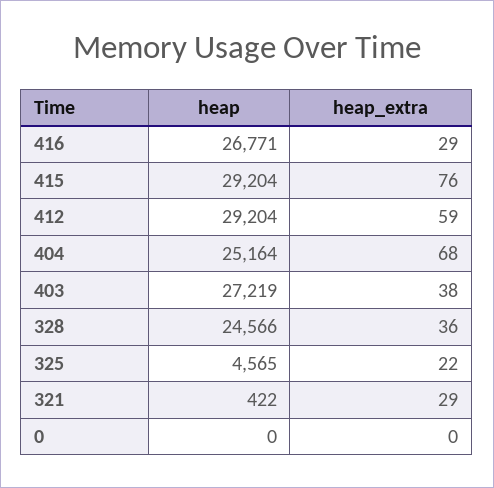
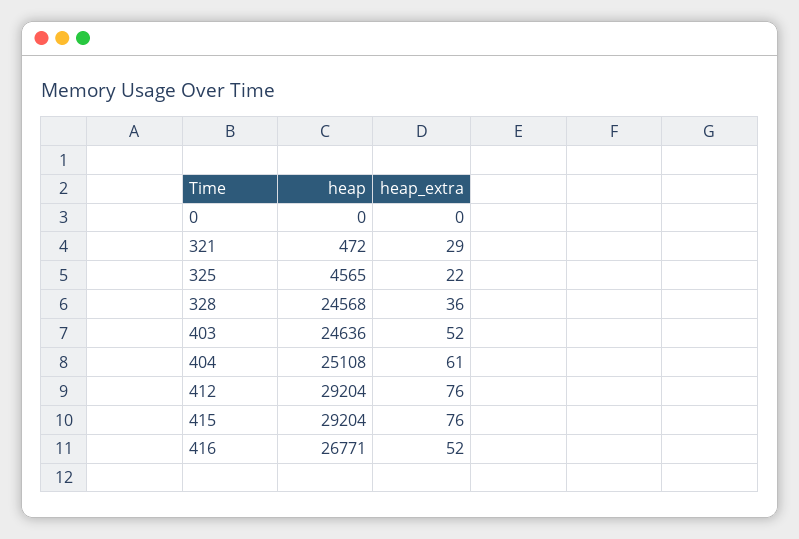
heap_extra, 416: 29 -> 52
heap_extra, 412: 59 -> 76
heap, 404: 25164 -> 25108
heap_extra, 404: 68 -> 61
heap, 403: 27219 -> 24636
heap_extra, 403: 38 -> 52
heap, 328: 24566 -> 24568
heap, 321: 422 -> 472

